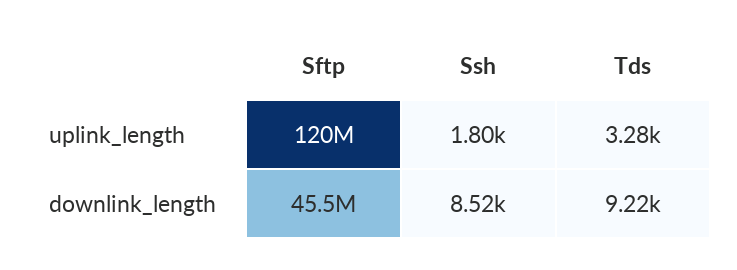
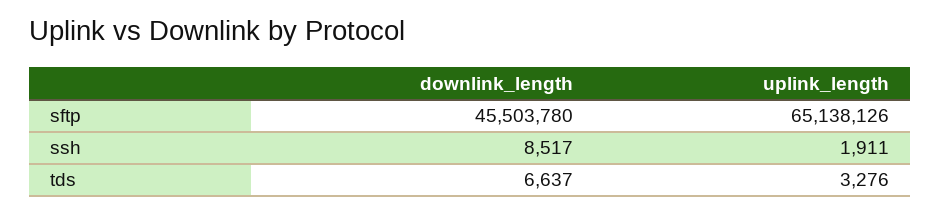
Sftp, uplink_length: 120000000 -> 65138126
Ssh, uplink_length: 1800 -> 1911
Tds, downlink_length: 9220 -> 6637

